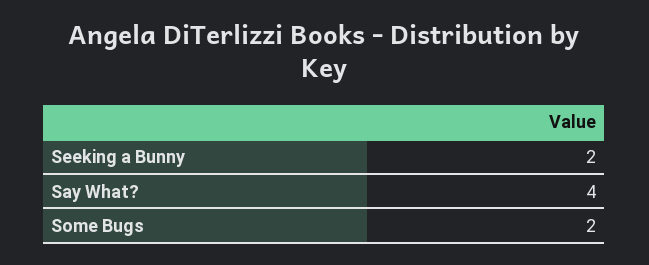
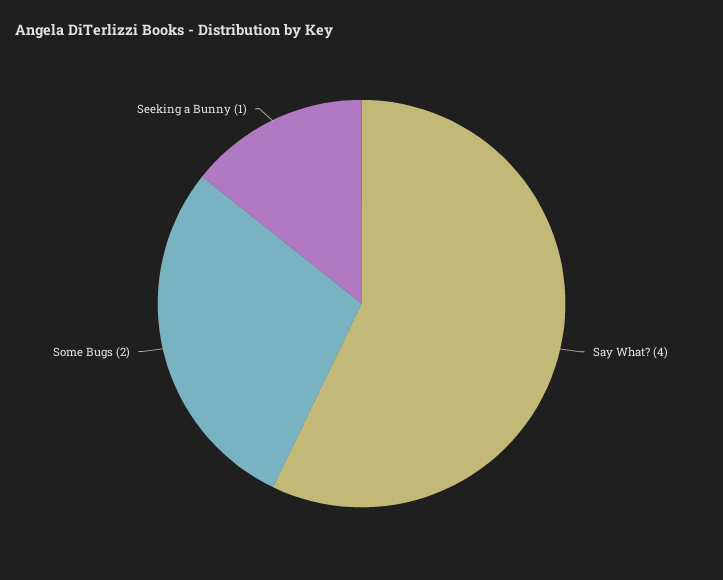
Seeking a Bunny: 2 -> 1

